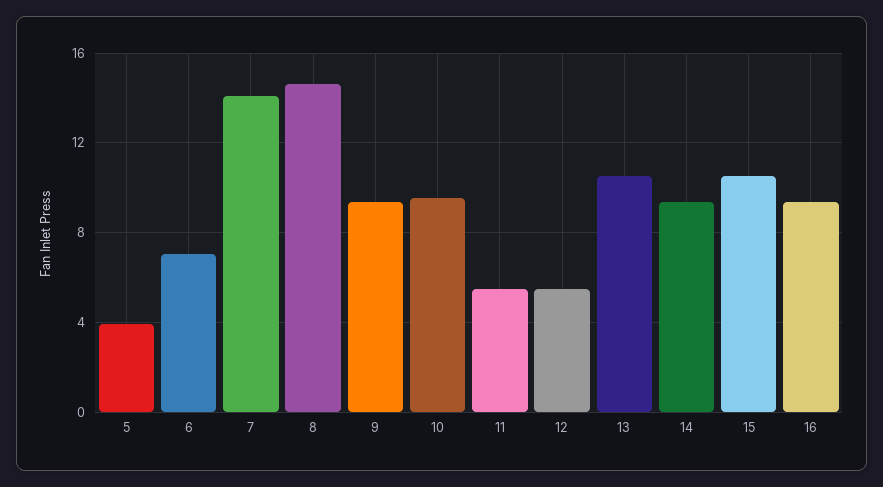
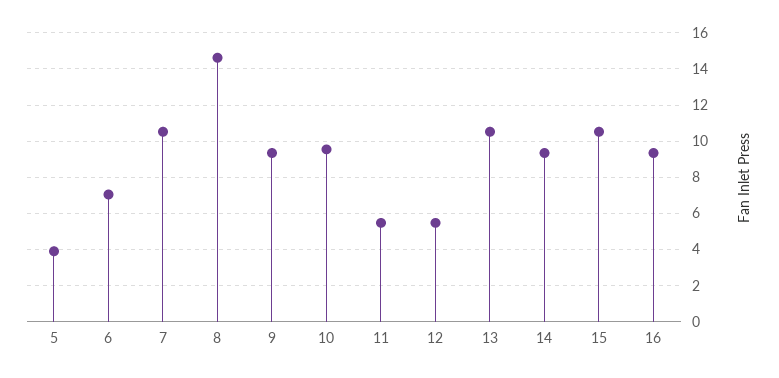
7: 14 -> 10.5

